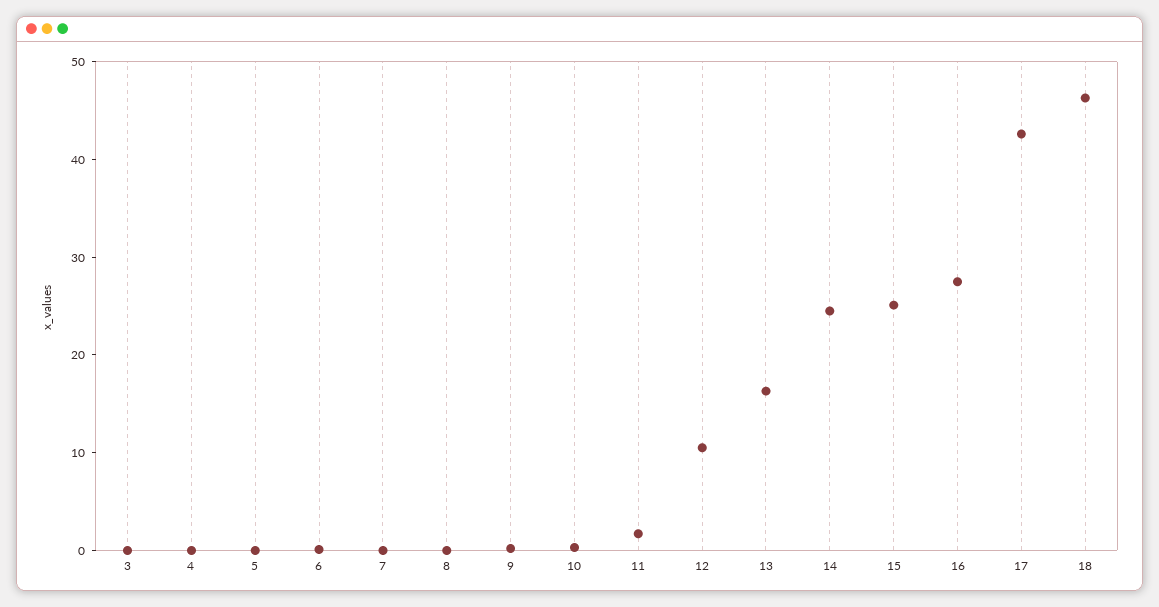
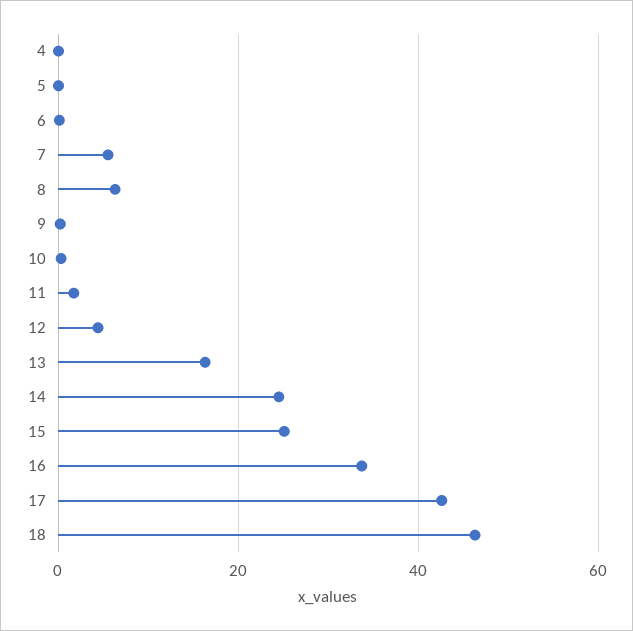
3: 0 -> none
7: 0 -> 6
8: 0 -> 6
12: 10 -> 4
16: 28 -> 34

